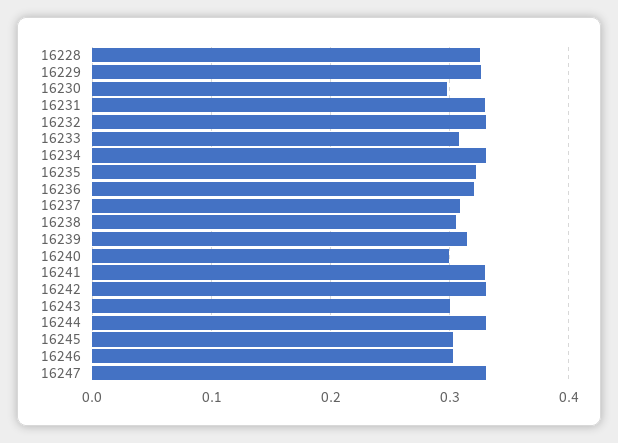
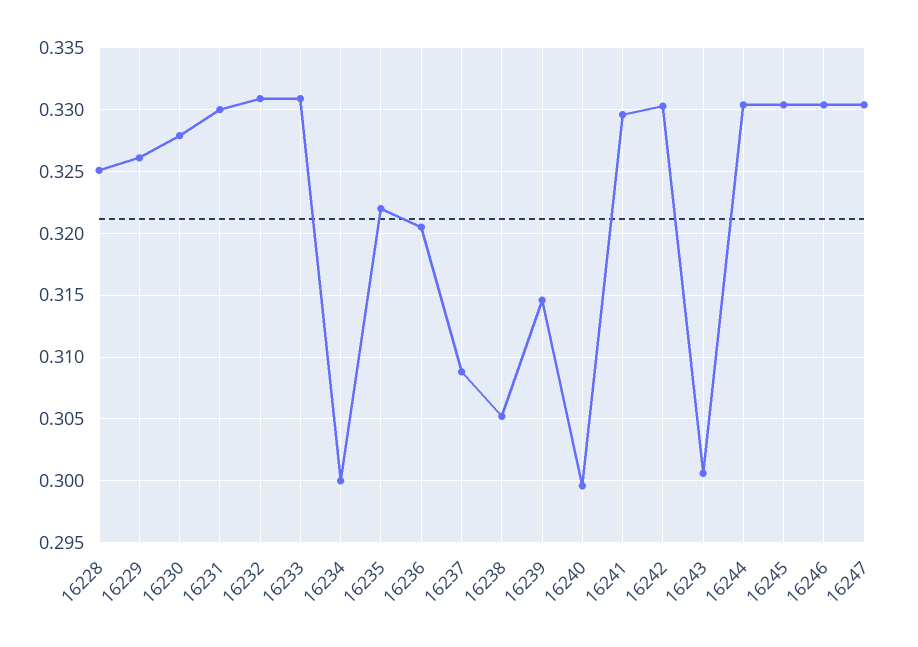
16230: 0.3 -> 0.328
16233: 0.31 -> 0.331
16234: 0.33 -> 0.3
16245: 0.3 -> 0.3305
16246: 0.3 -> 0.3305

